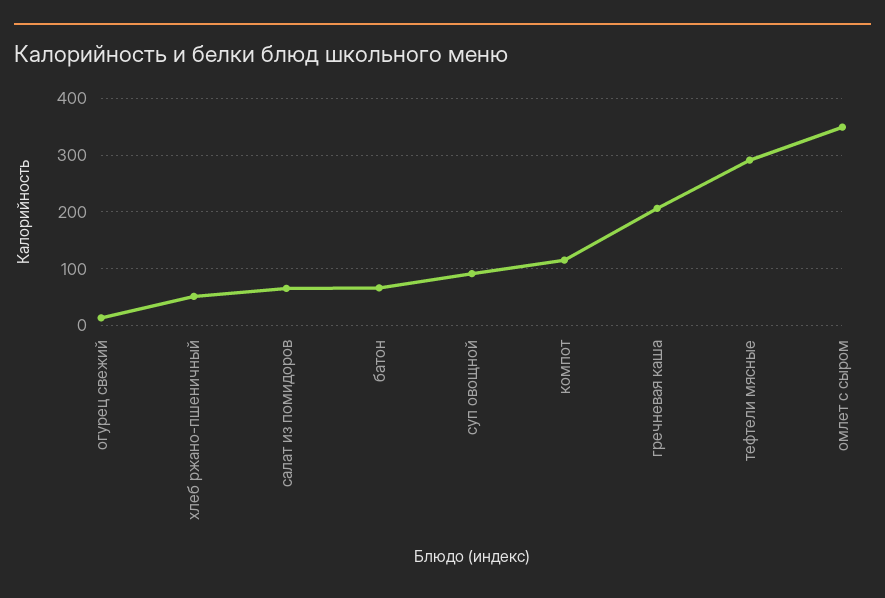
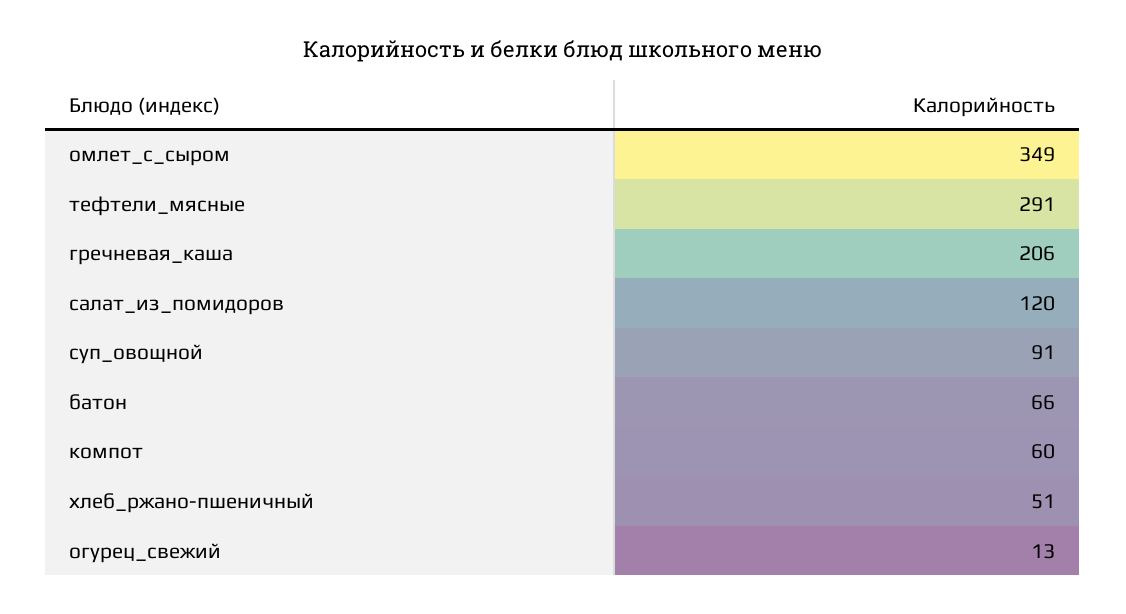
салат из помидоров: 60 -> 120
компот: 120 -> 60

